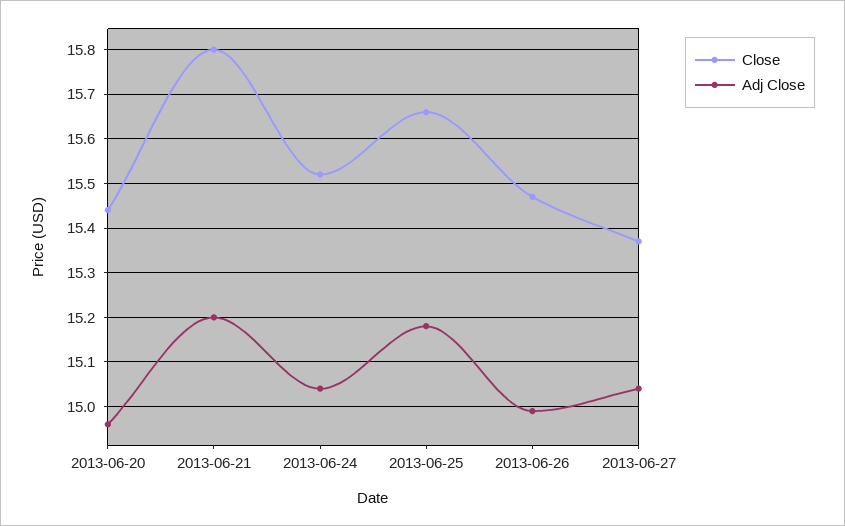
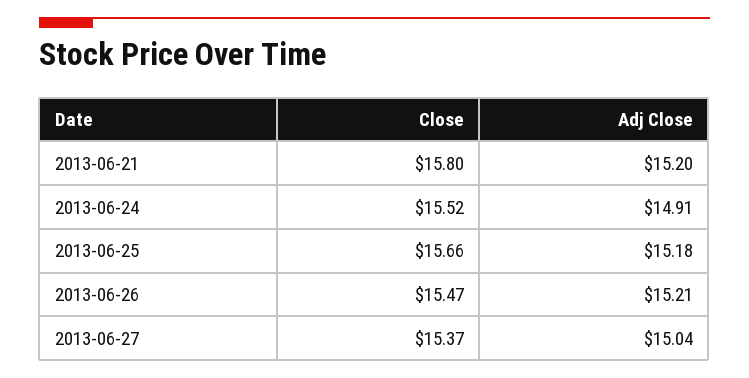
Close, 2013-06-20: 15.45 -> none
Adj Close, 2013-06-20: 14.95 -> none
Adj Close, 2013-06-24: 15.05 -> 14.91
Adj Close, 2013-06-26: 15 -> 15.21

